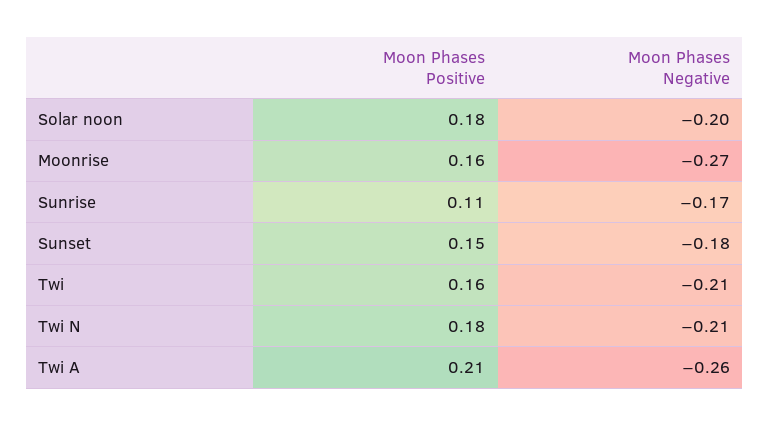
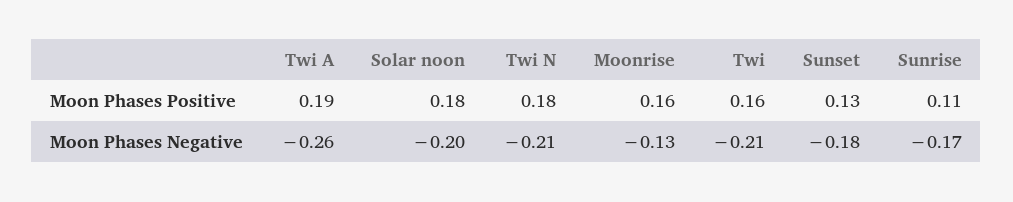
Moon Phases Negative, Moonrise: -0.27 -> -0.13
Moon Phases Positive, Sunset: 0.15 -> 0.13
Moon Phases Positive, Twi A: 0.21 -> 0.19

